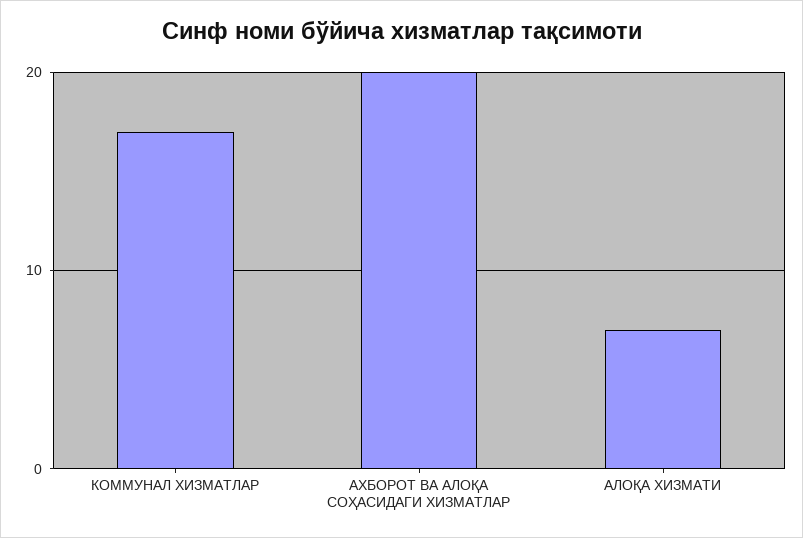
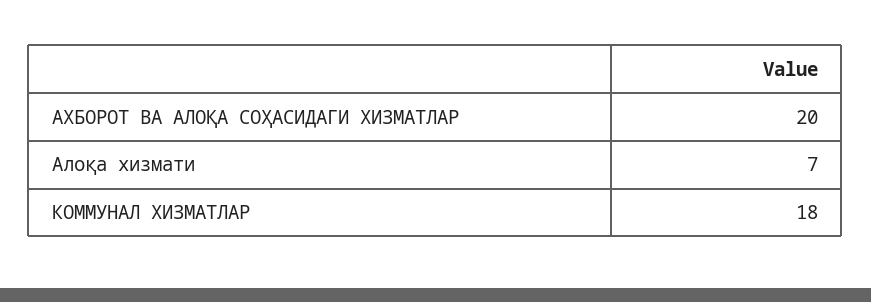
КОММУНАЛ ХИЗМАТЛАР: 17 -> 18

